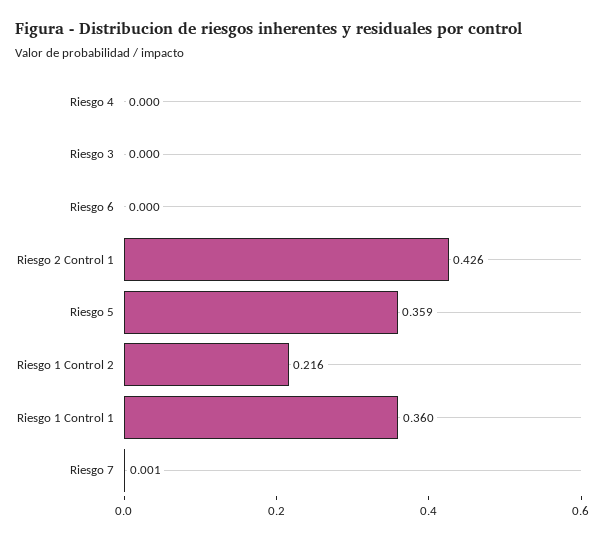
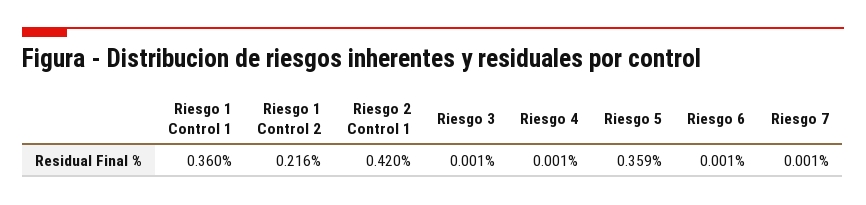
Riesgo 4: 0 -> 0.001
Riesgo 3: 0 -> 0.001
Riesgo 6: 0 -> 0.001
Riesgo 2 Control 1: 0.426 -> 0.42

